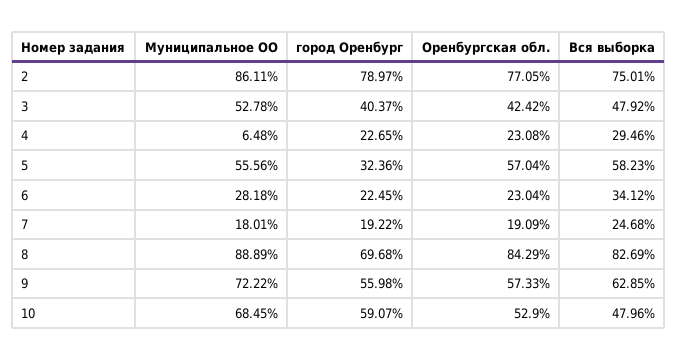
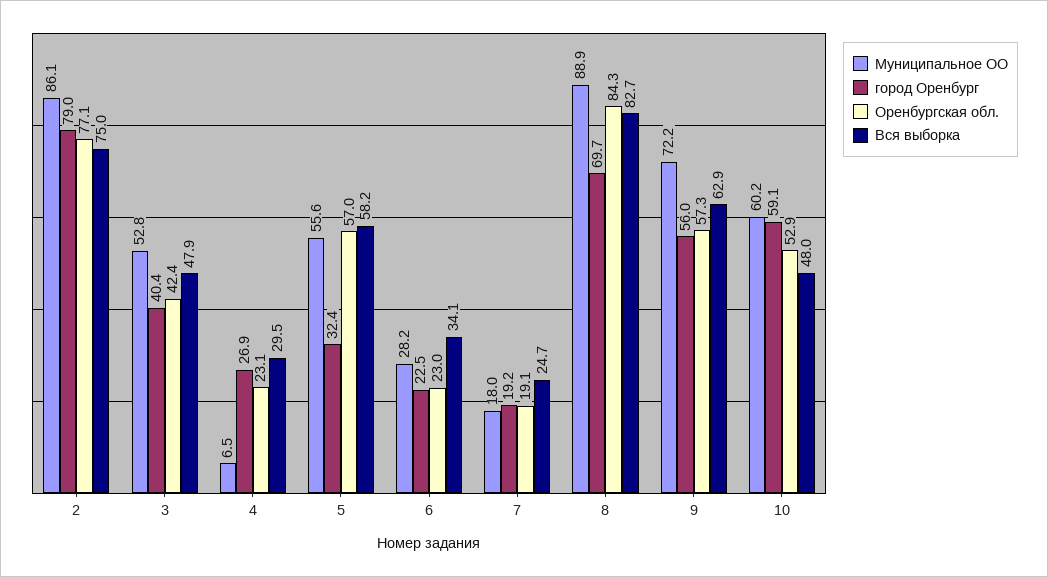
город Оренбург, 4: 22.65 -> 26.9
Муниципальное ОО, 10: 68.45 -> 60.2

